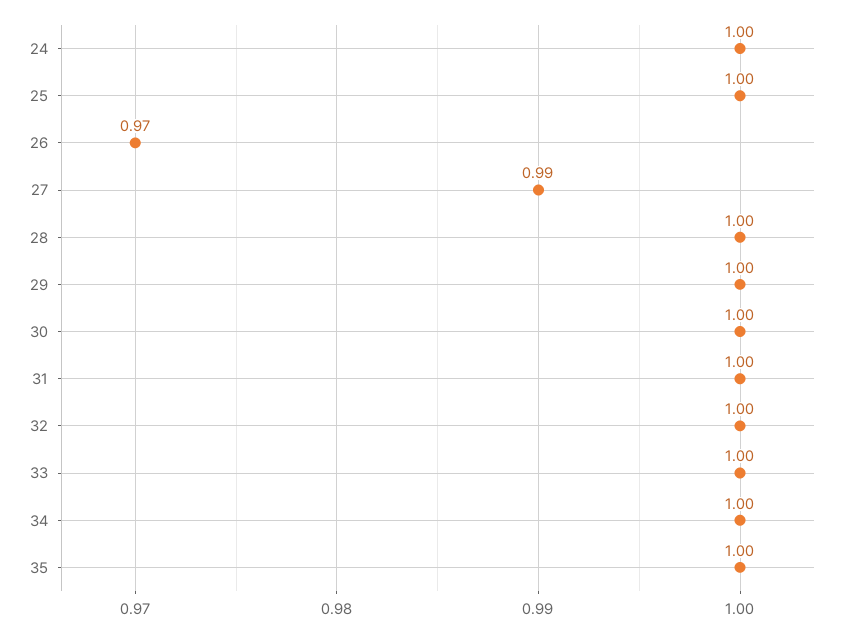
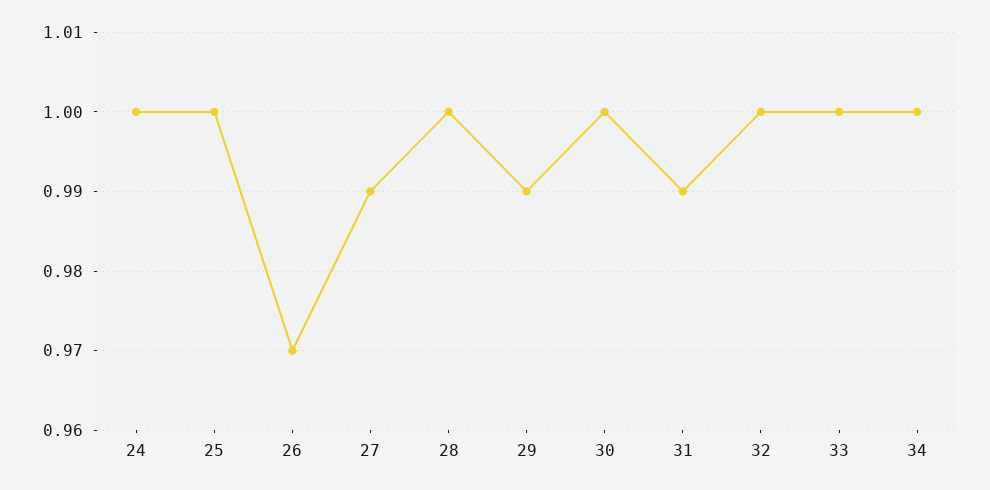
29: 1 -> 0.99
31: 1 -> 0.99
35: 1 -> none

